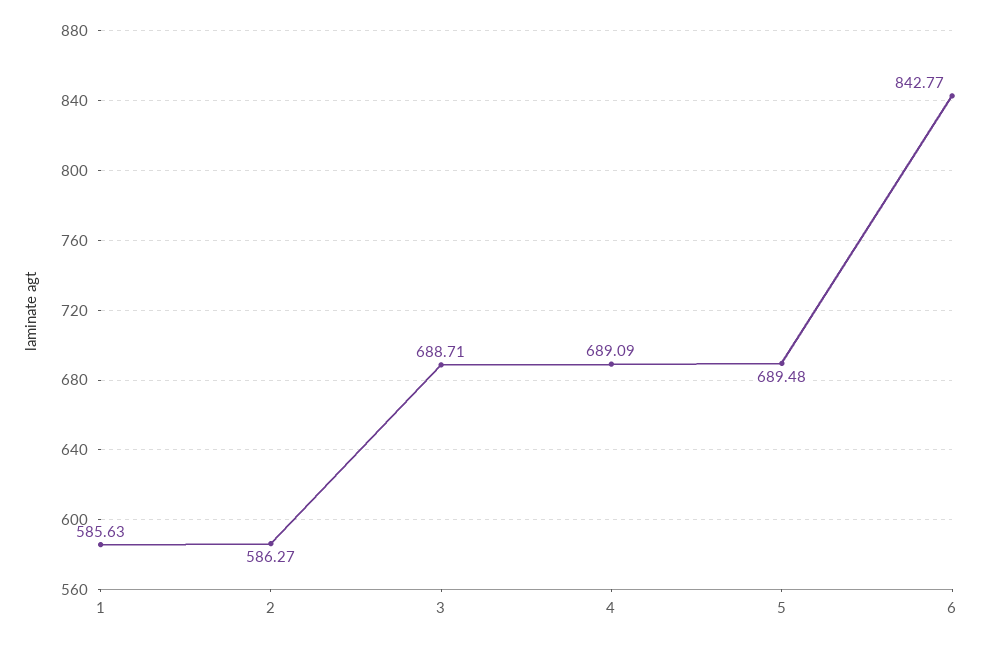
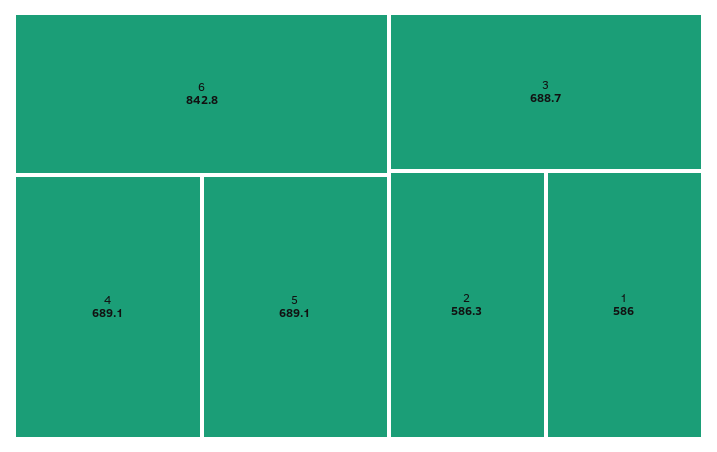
1: 585.63 -> 586
5: 689.48 -> 689.1

